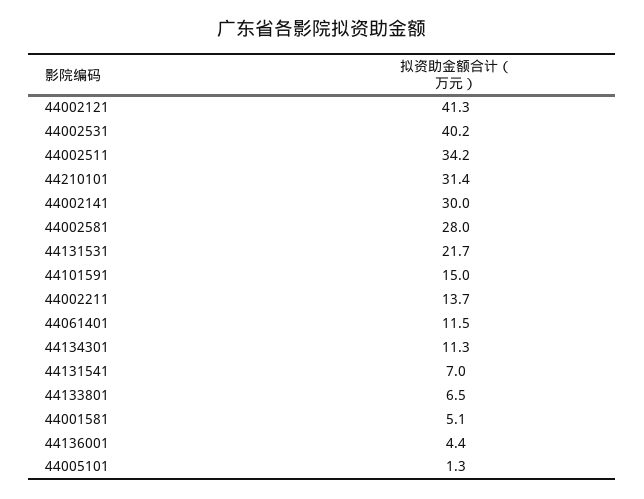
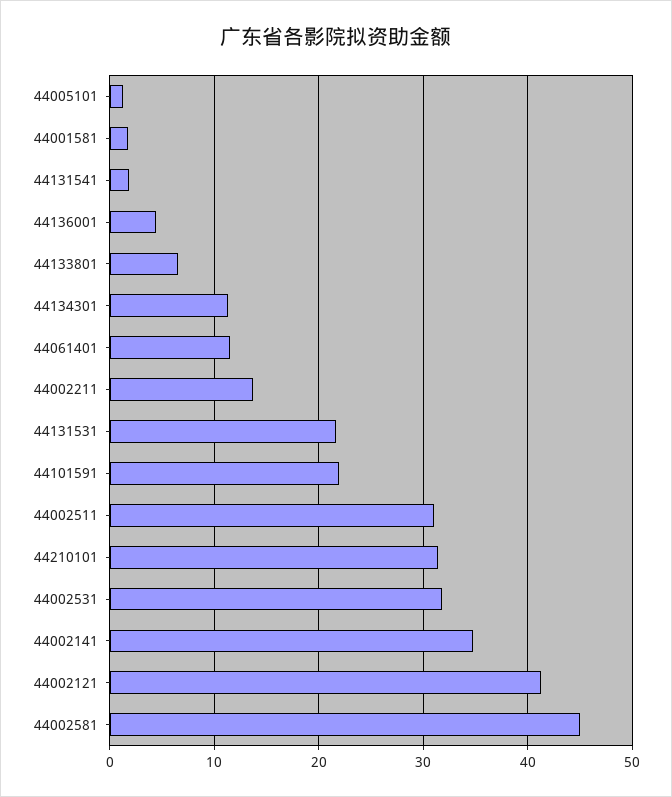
44002531: 40.2 -> 32
44002511: 34.2 -> 31
44002141: 30 -> 35
44002581: 28 -> 45
44101591: 15 -> 22
44131541: 7 -> 2
44001581: 5.1 -> 2

